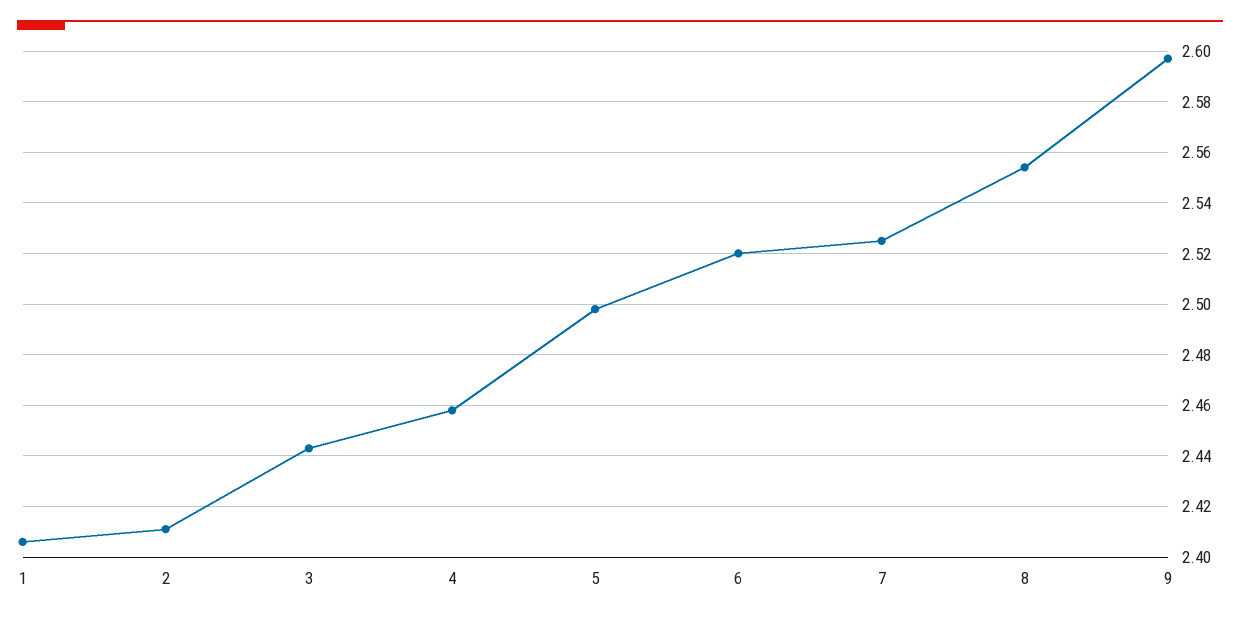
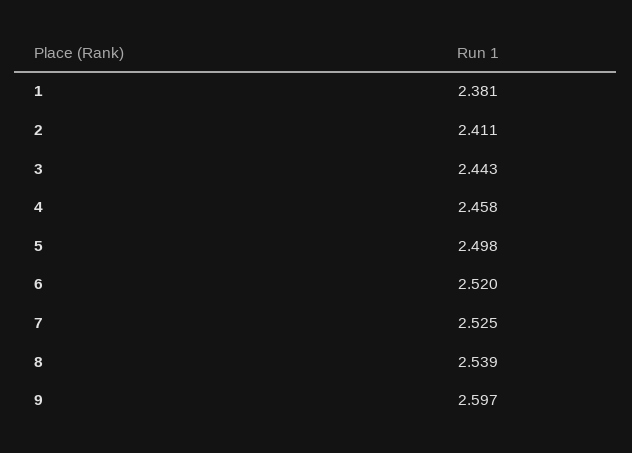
1: 2.405 -> 2.381
8: 2.555 -> 2.539

